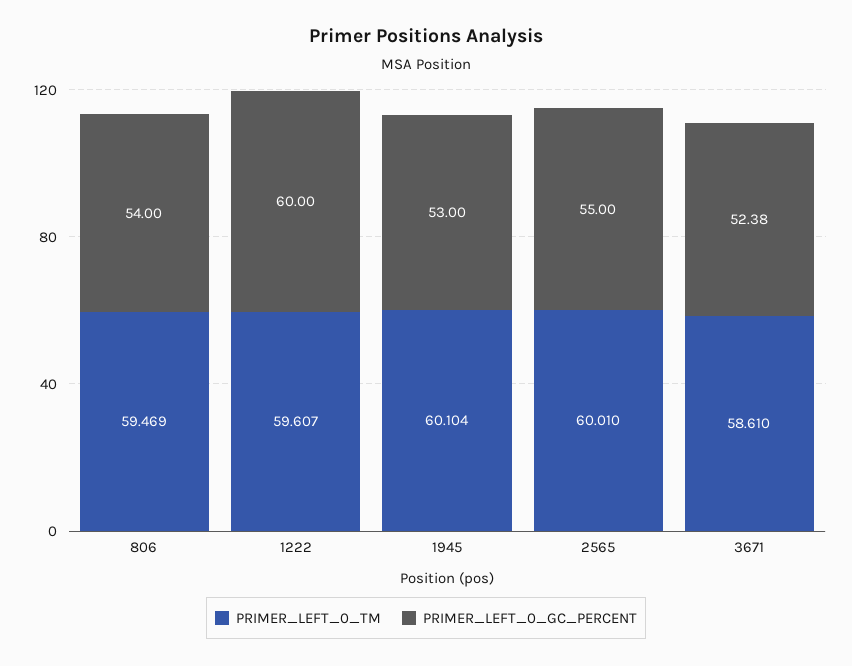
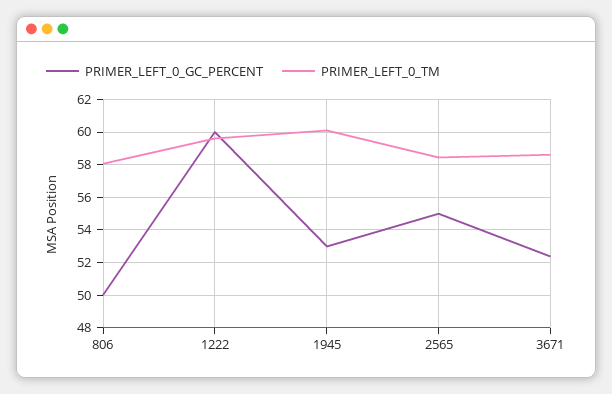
PRIMER_LEFT_0_TM, 806: 59.469 -> 58
PRIMER_LEFT_0_GC_PERCENT, 806: 54 -> 50
PRIMER_LEFT_0_TM, 2565: 60.01 -> 58.5

